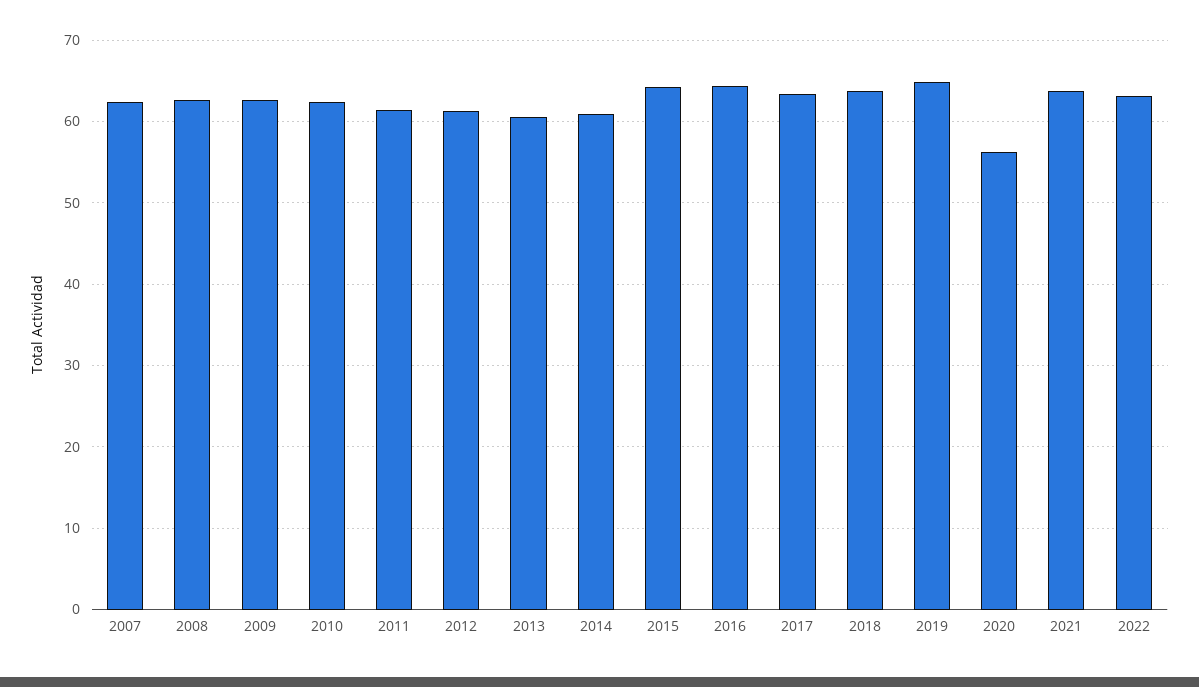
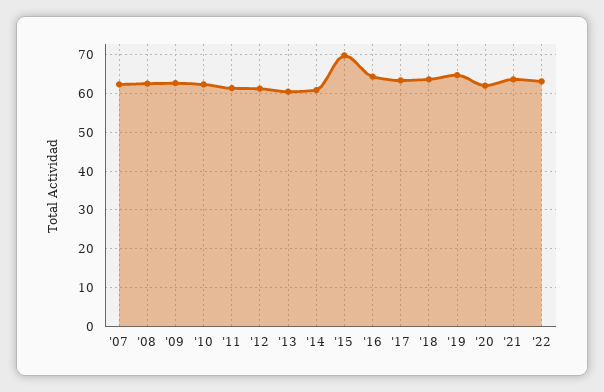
2015: 64 -> 70
2020: 56 -> 62

